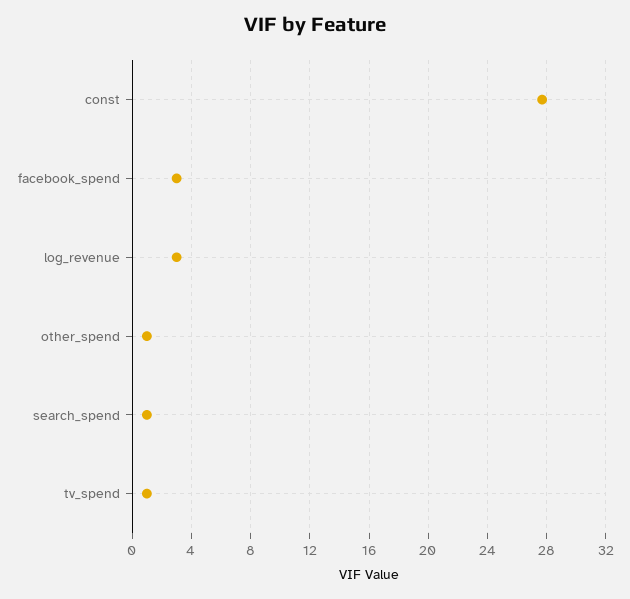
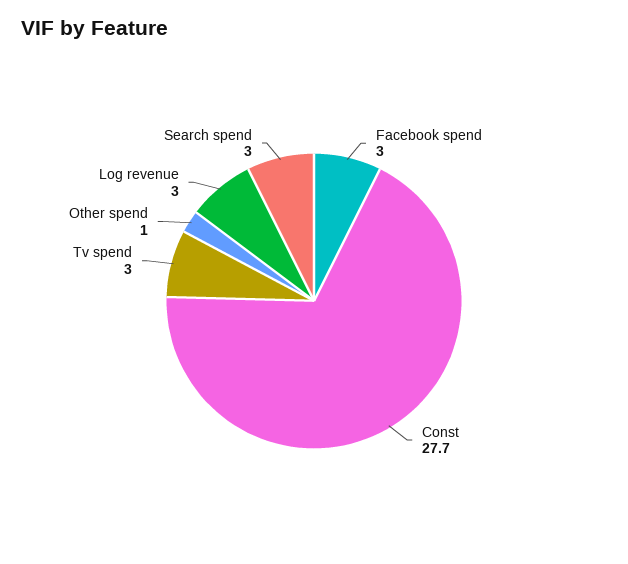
search_spend: 1 -> 3
tv_spend: 1 -> 3

